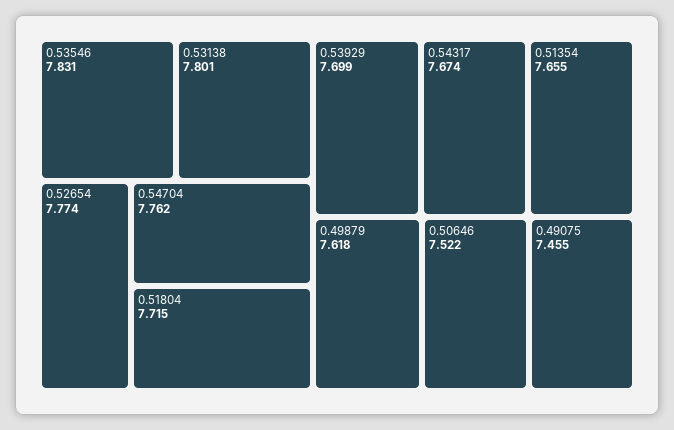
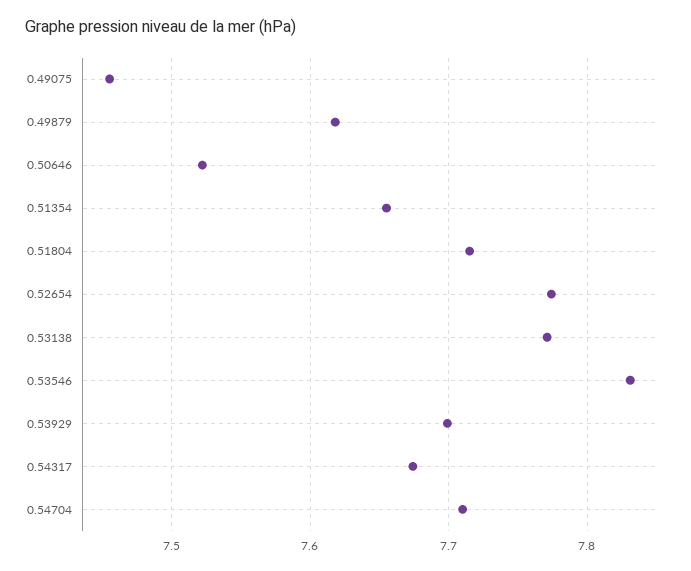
0.53138: 7.801 -> 7.77
0.54704: 7.762 -> 7.71

